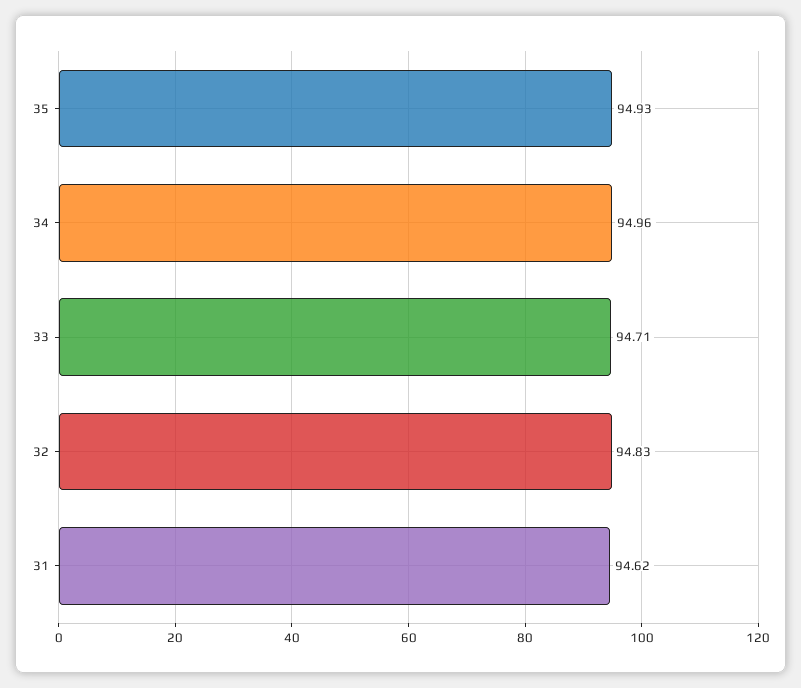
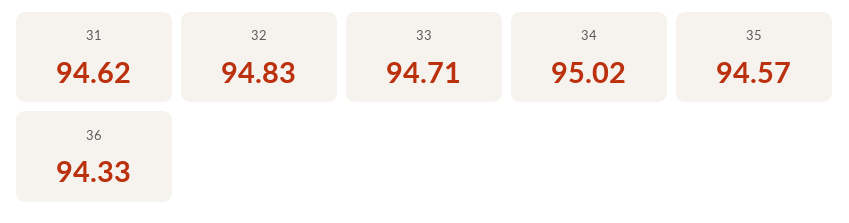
35: 94.93 -> 94.57
34: 94.96 -> 95.02
36: none -> 94.33

